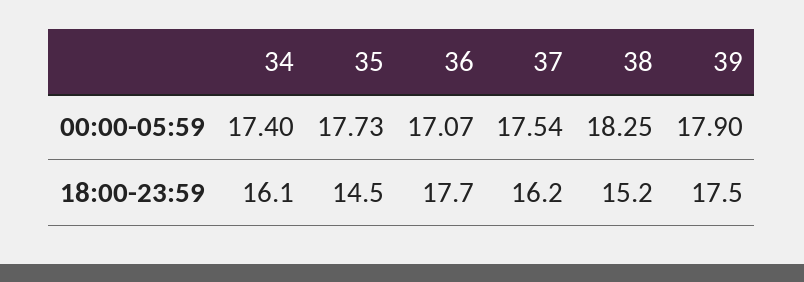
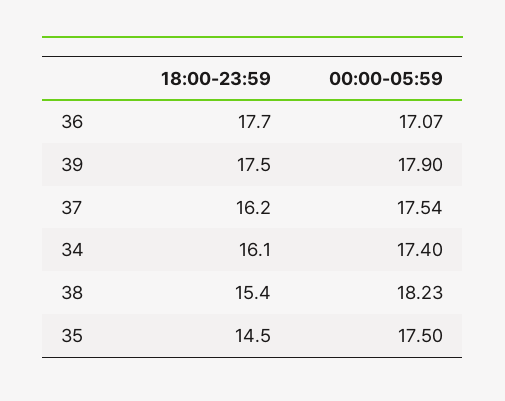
35, 00:00-05:59: 17.73 -> 17.5
38, 00:00-05:59: 18.25 -> 18.23
38, 18:00-23:59: 15.2 -> 15.4

